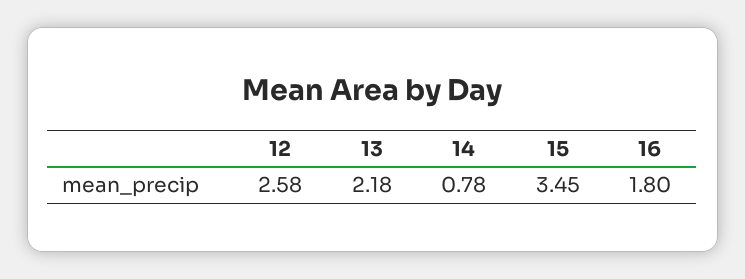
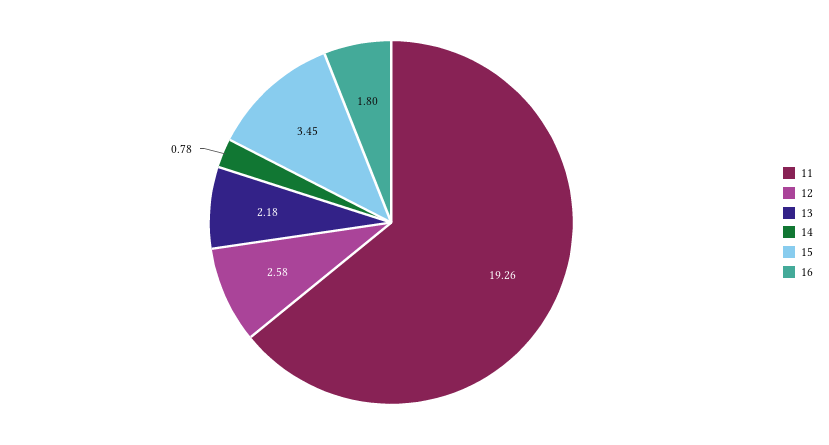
11: none -> 19.26

